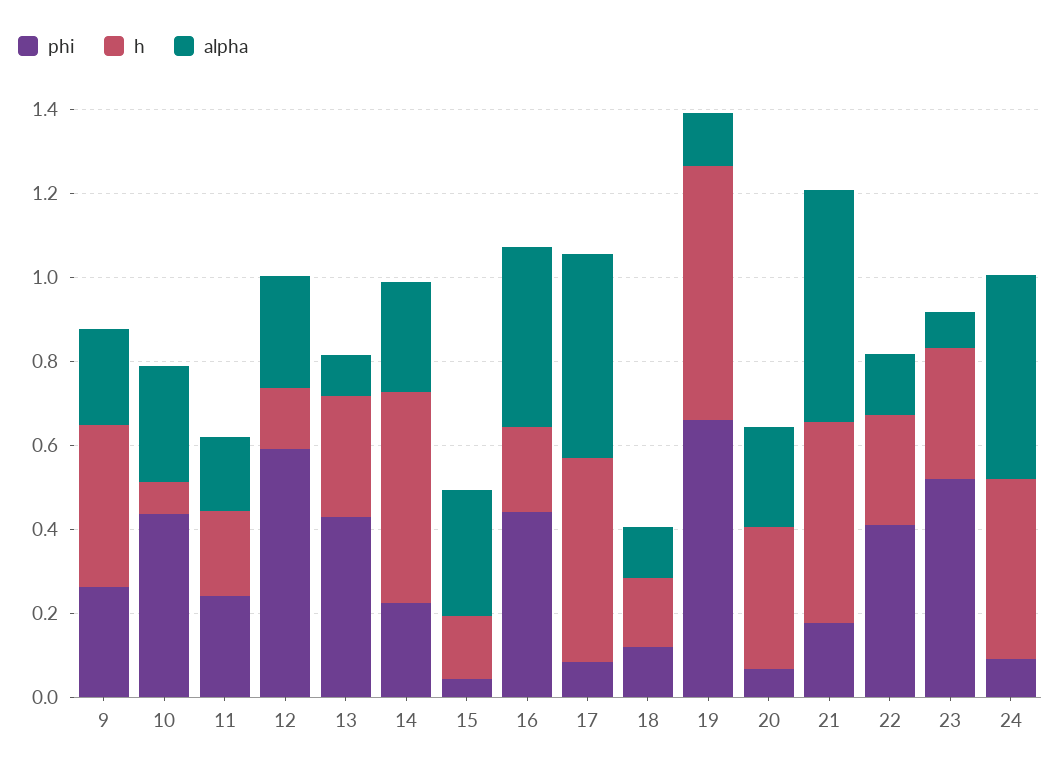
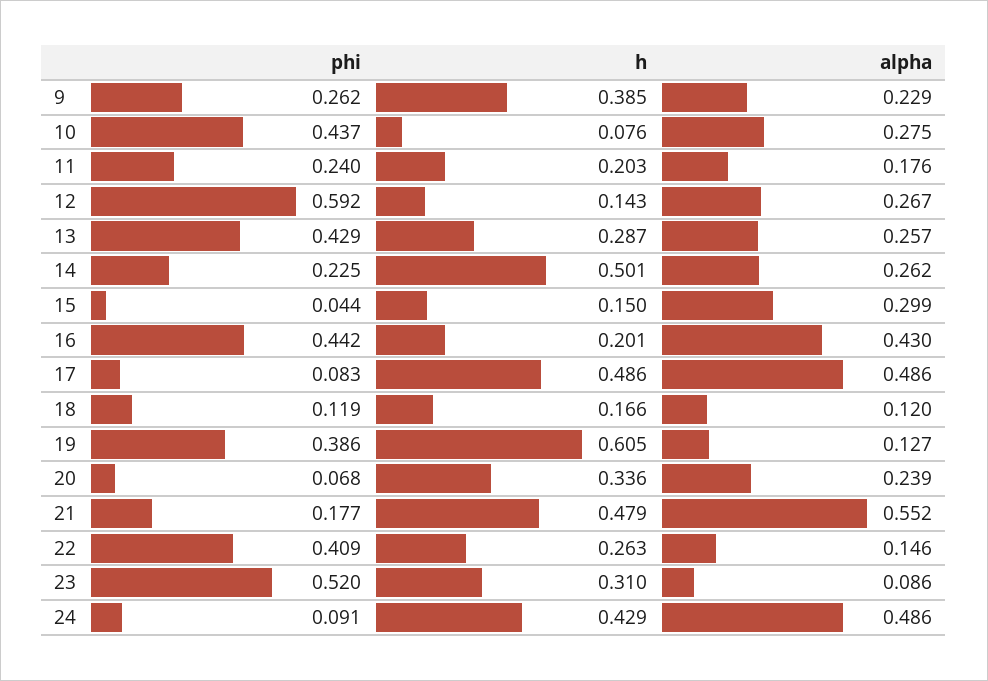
alpha, 13: 0.1 -> 0.257
phi, 19: 0.65 -> 0.386

